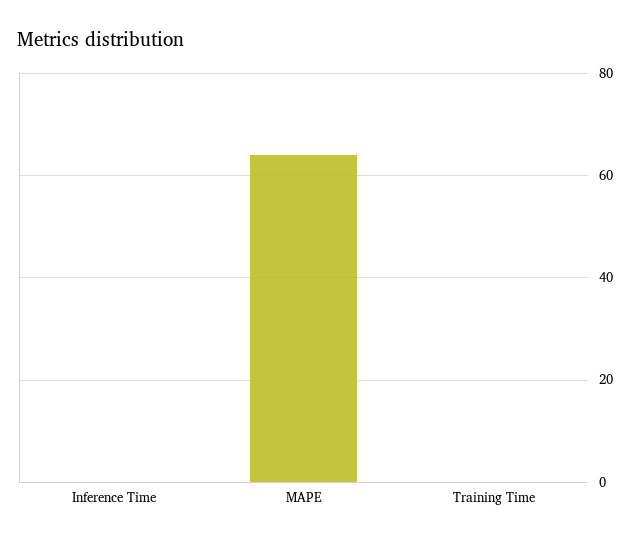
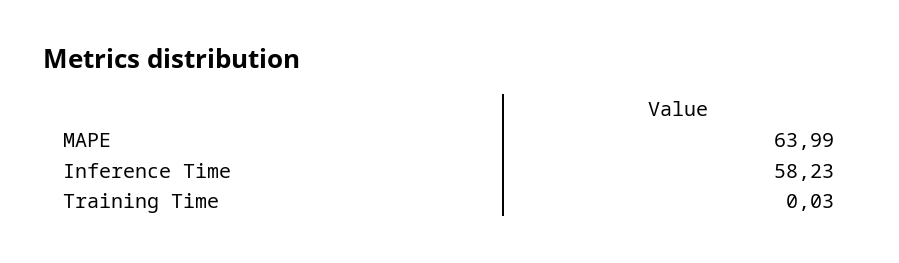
Inference Time: 0 -> 58.23

